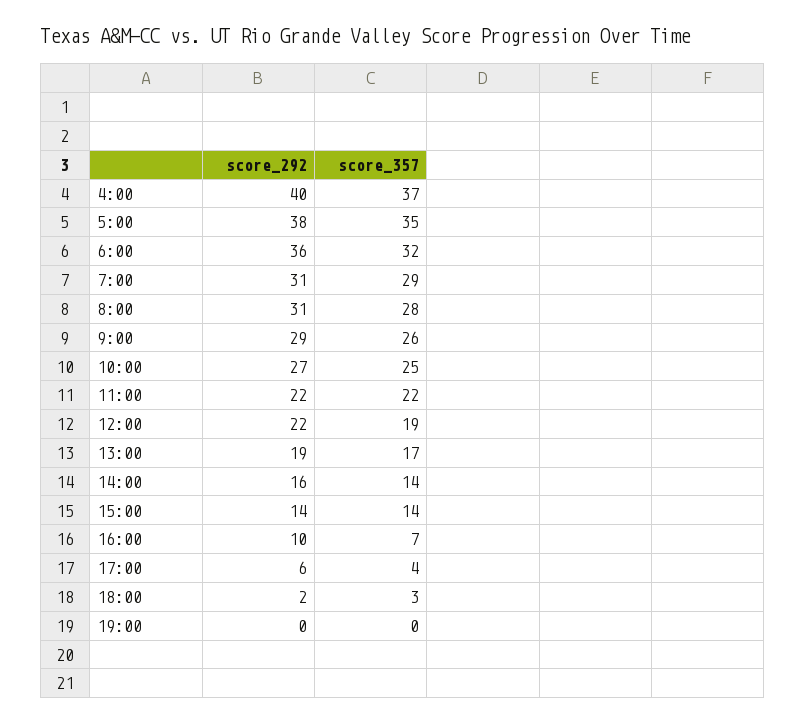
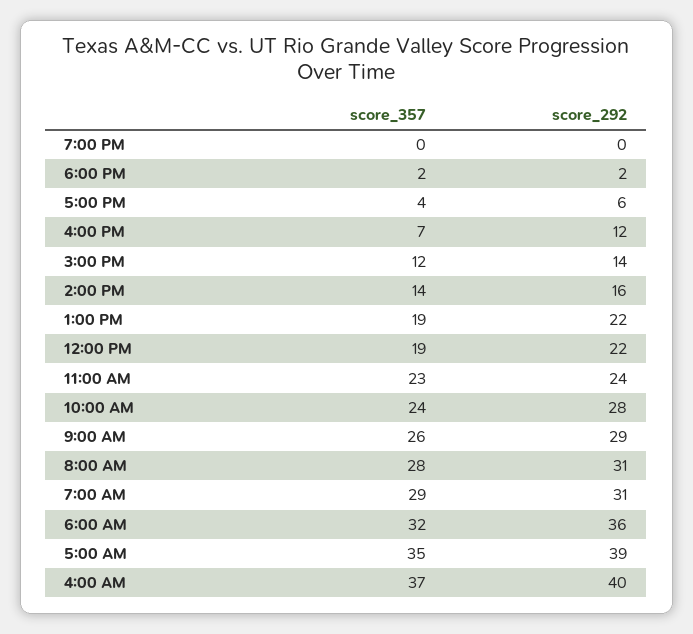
score_292, 5:00: 38 -> 39
score_292, 10:00: 27 -> 28
score_357, 10:00: 25 -> 24
score_292, 11:00: 22 -> 24
score_357, 11:00: 22 -> 23
score_292, 13:00: 19 -> 22
score_357, 13:00: 17 -> 19
score_357, 15:00: 14 -> 12
score_292, 16:00: 10 -> 12
score_357, 18:00: 3 -> 2

